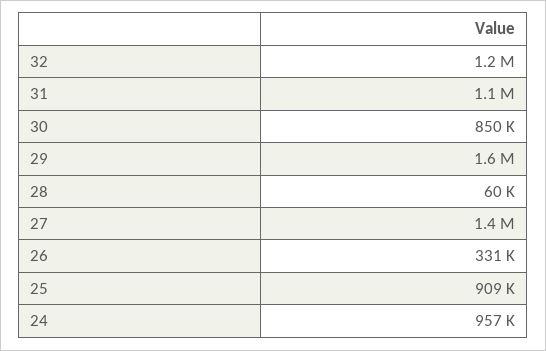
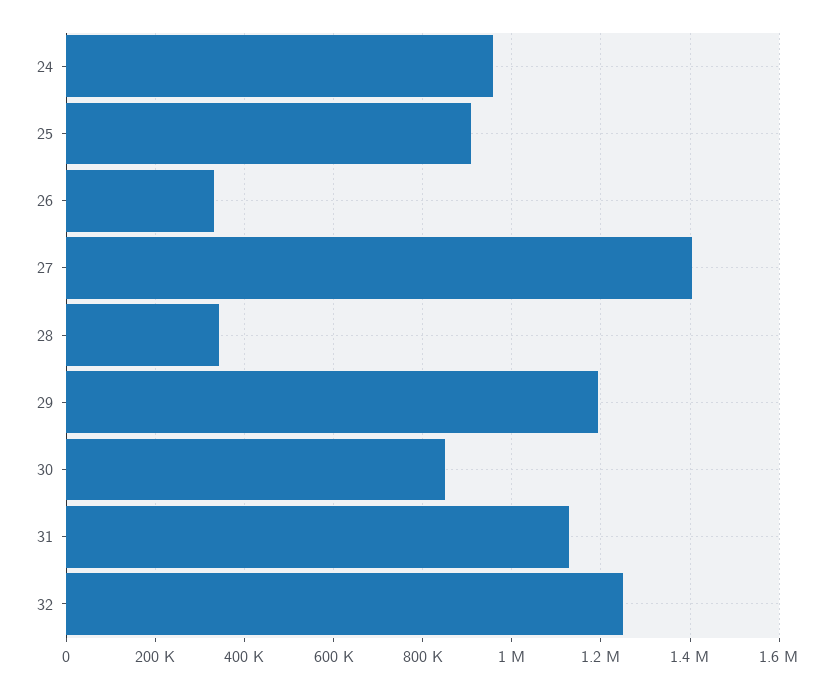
29: 1600000 -> 1200000
28: 60000 -> 340000

